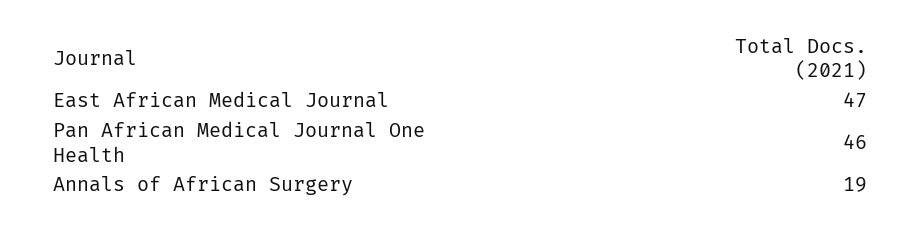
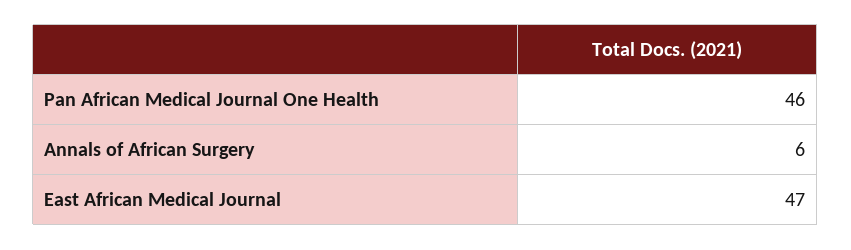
Annals of African Surgery: 19 -> 6

